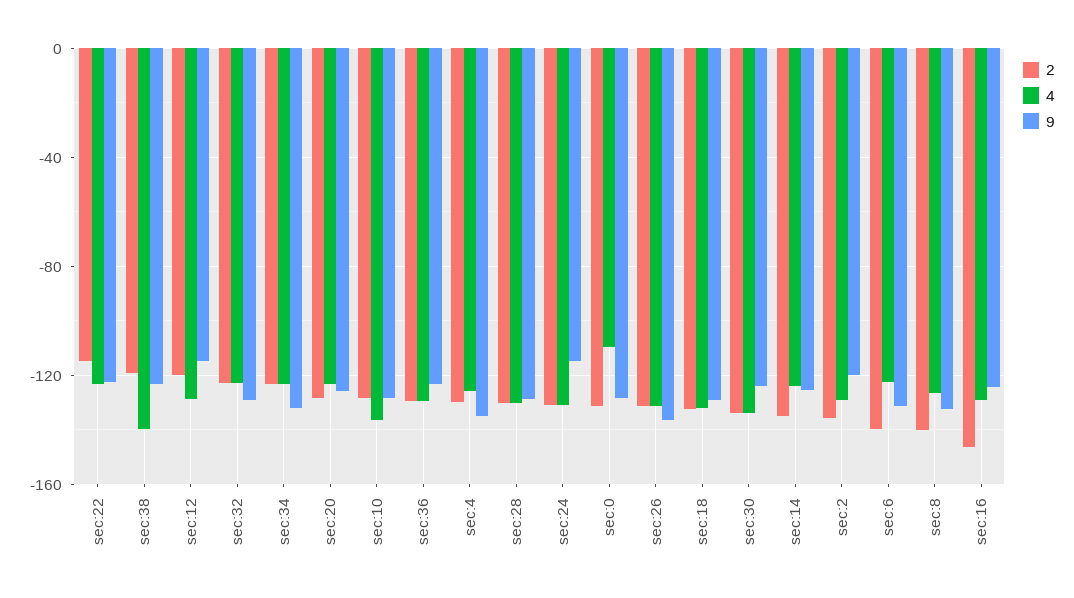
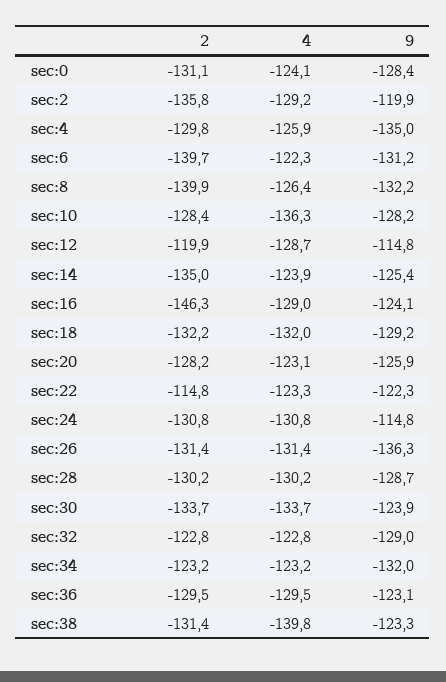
2, sec:38: -120 -> -131.4
4, sec:0: -110 -> -124.1

